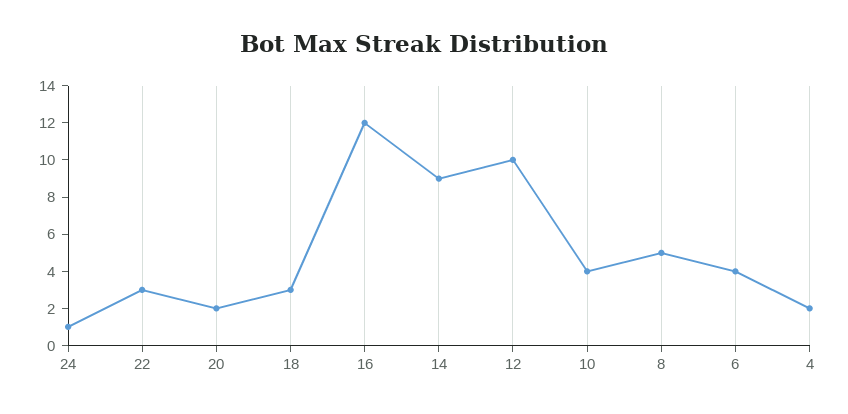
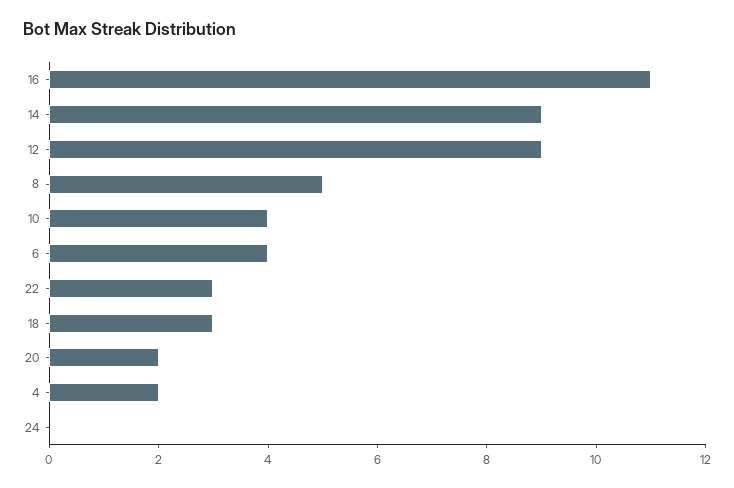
24: 1 -> 0
16: 12 -> 11
12: 10 -> 9

